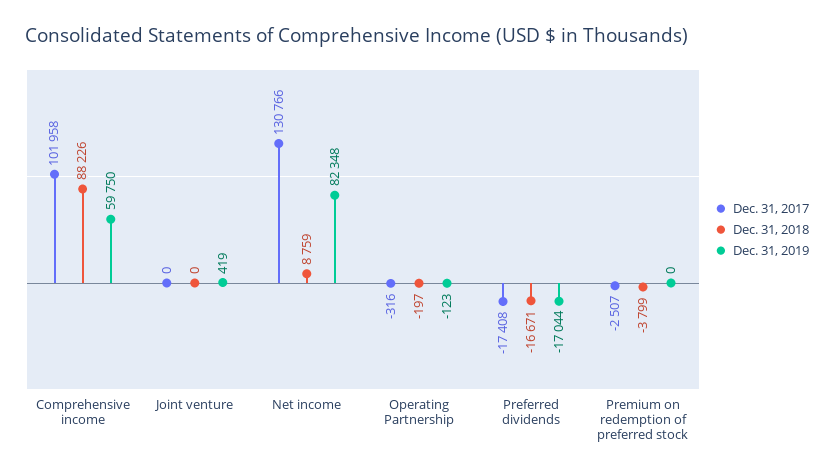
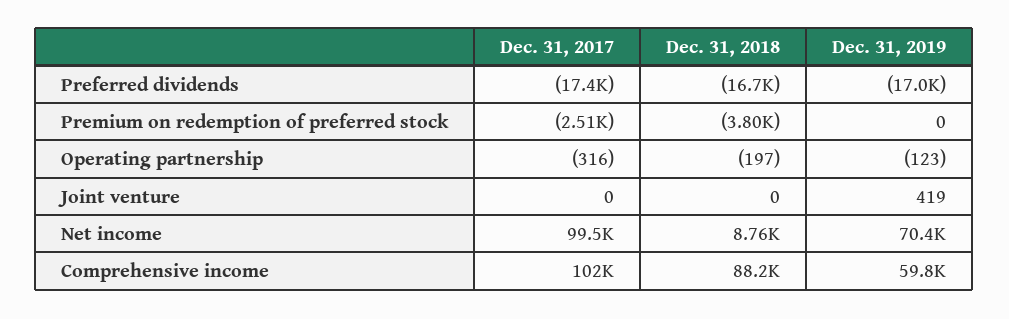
Dec. 31, 2017, Net income: 130766 -> 99500
Dec. 31, 2019, Net income: 82348 -> 70400

